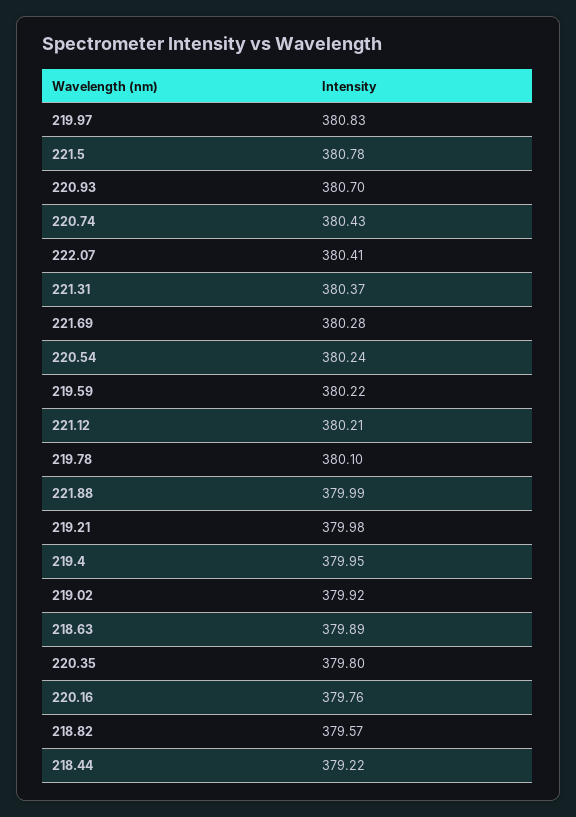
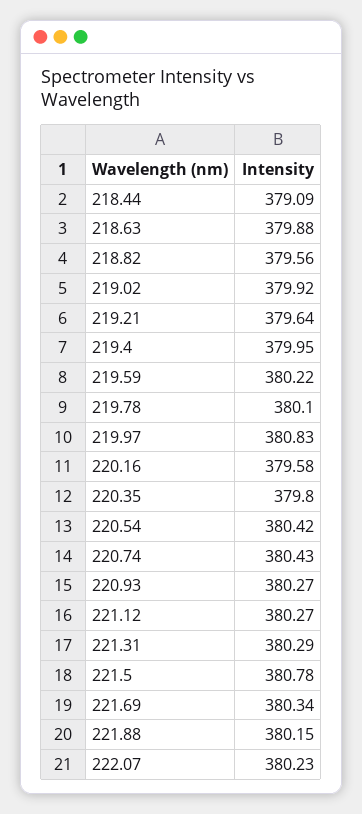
220.93: 380.7 -> 380.27
222.07: 380.41 -> 380.23
221.31: 380.37 -> 380.29
221.69: 380.28 -> 380.34
220.54: 380.24 -> 380.42
221.12: 380.21 -> 380.27
221.88: 379.99 -> 380.15
219.21: 379.98 -> 379.64
218.63: 379.89 -> 379.88
220.16: 379.76 -> 379.58
218.82: 379.57 -> 379.56
218.44: 379.22 -> 379.09

